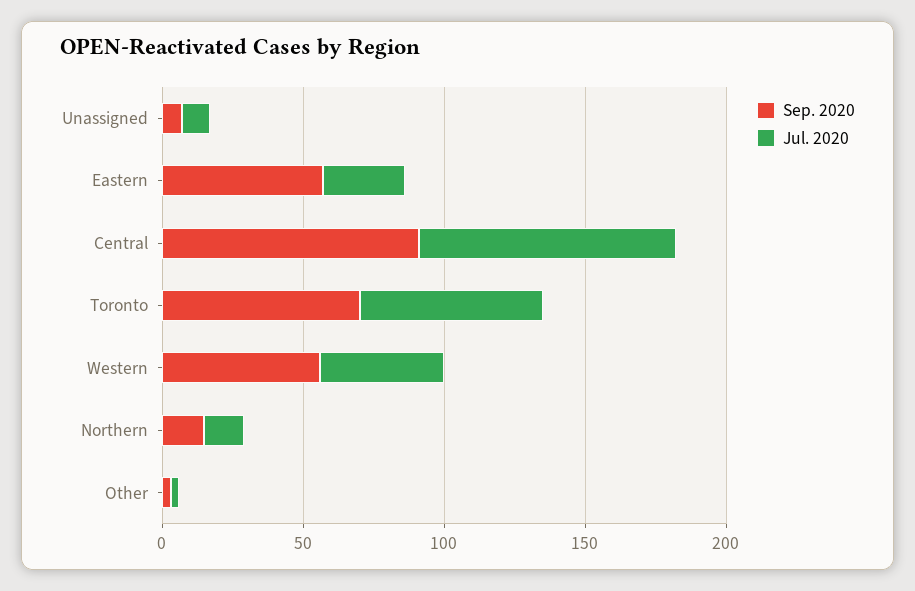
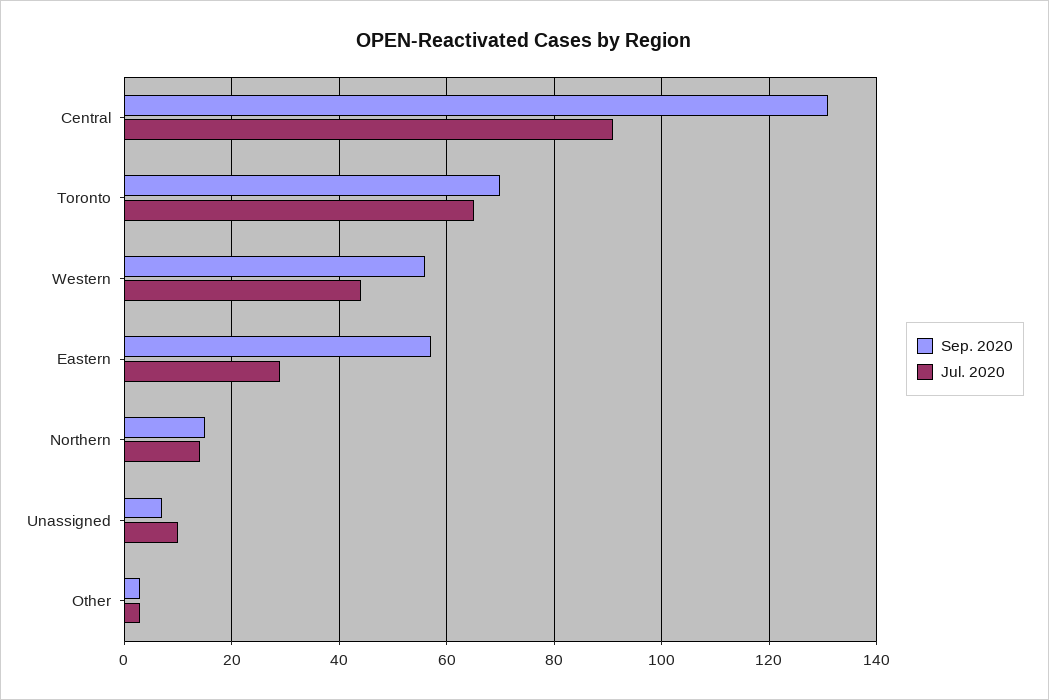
Sep. 2020, Central: 90 -> 130

